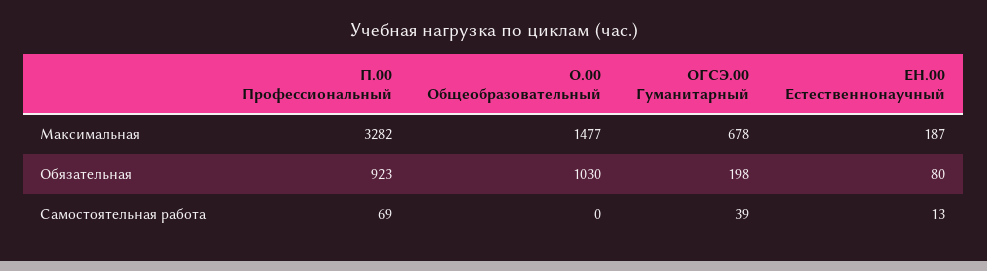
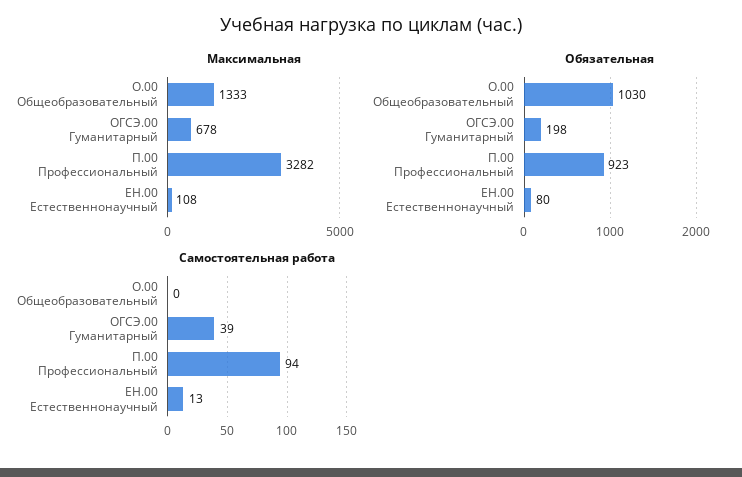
Максимальная, О.00 Общеобразовательный: 1477 -> 1333
Максимальная, ЕН.00 Естественнонаучный: 187 -> 108
Самостоятельная работа, П.00 Профессиональный: 69 -> 94

